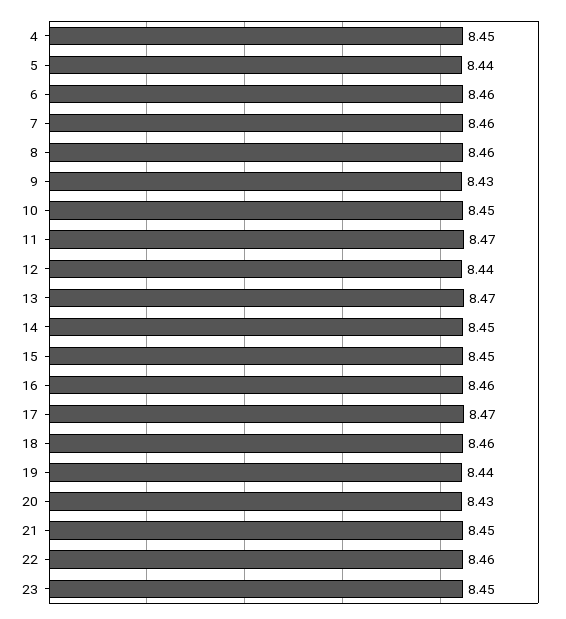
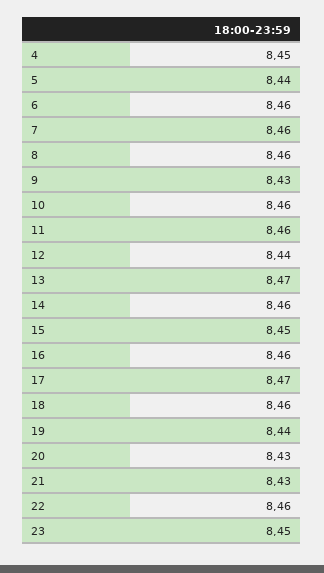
10: 8.45 -> 8.46
11: 8.47 -> 8.46
14: 8.45 -> 8.46
21: 8.45 -> 8.43

